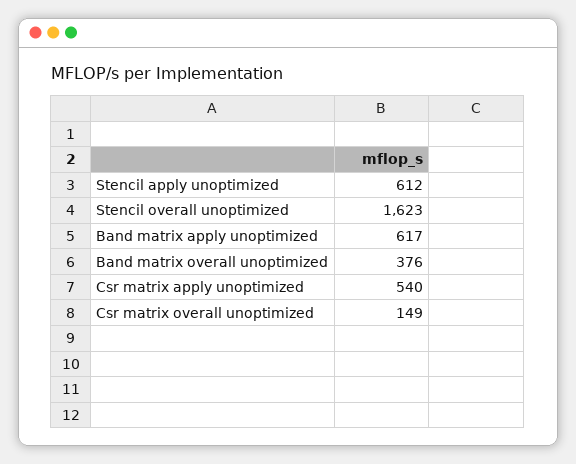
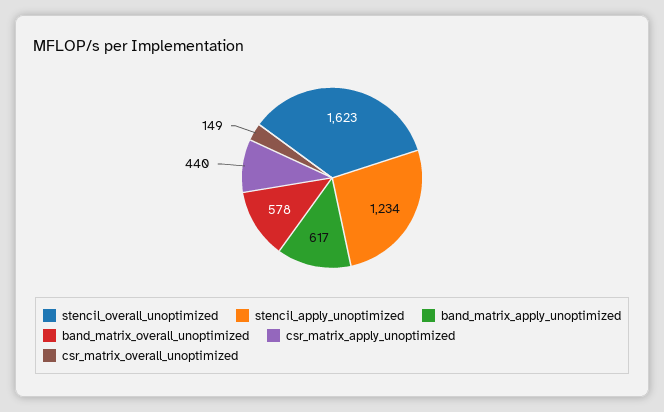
Stencil apply unoptimized: 612 -> 1234
Band matrix overall unoptimized: 376 -> 578
Csr matrix apply unoptimized: 540 -> 440

